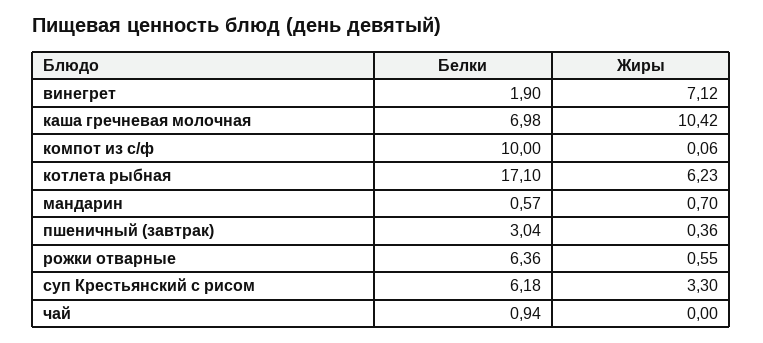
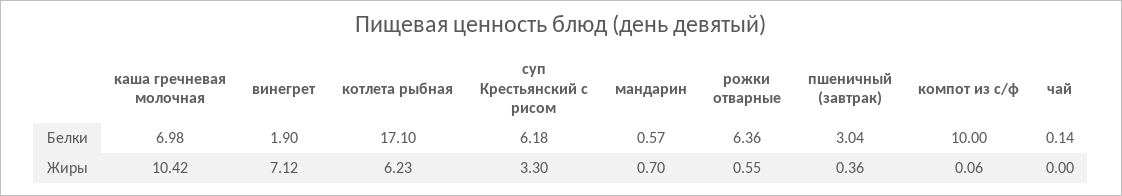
Белки, чай: 0.94 -> 0.14

